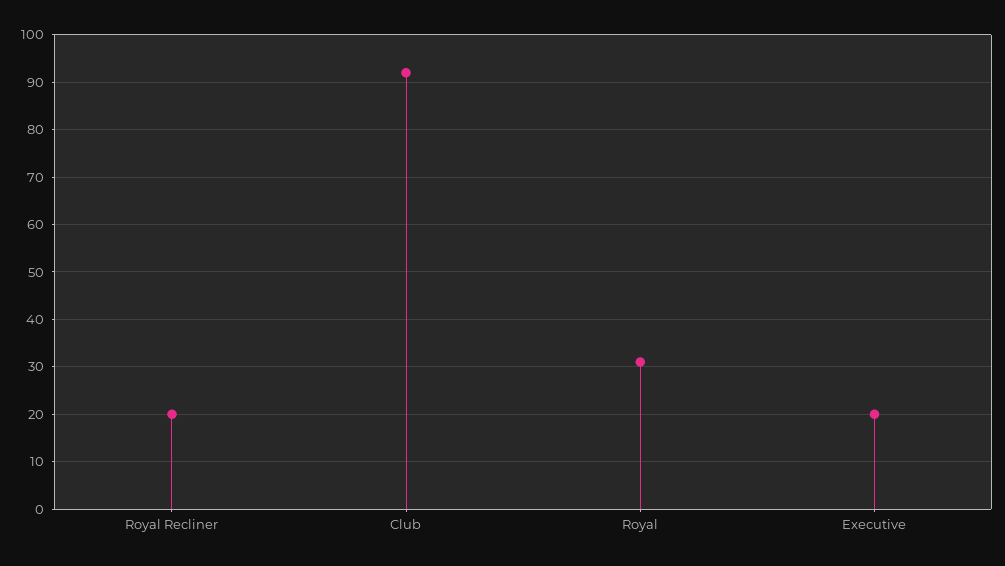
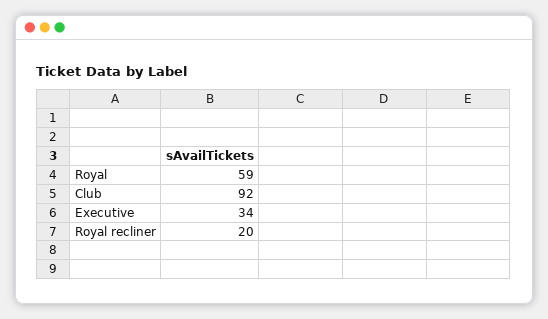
Royal: 30 -> 59
Executive: 20 -> 34

